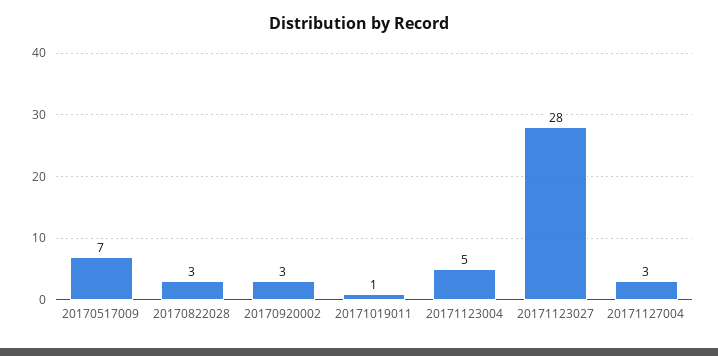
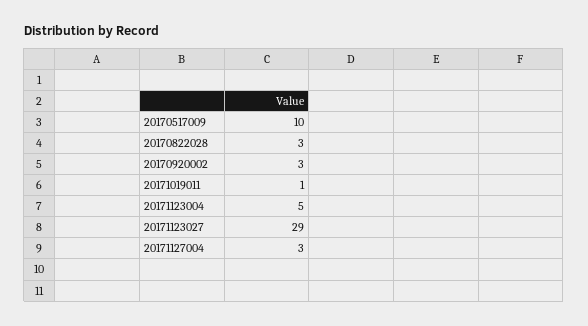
20170517009: 7 -> 10
20171123027: 28 -> 29

